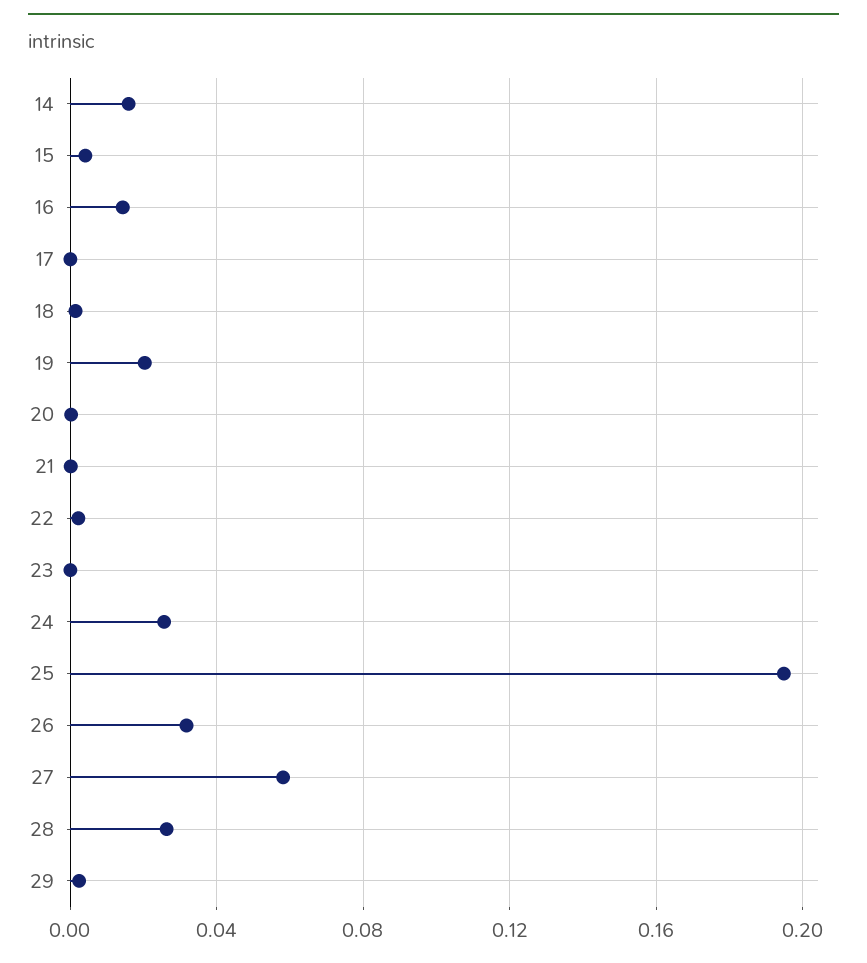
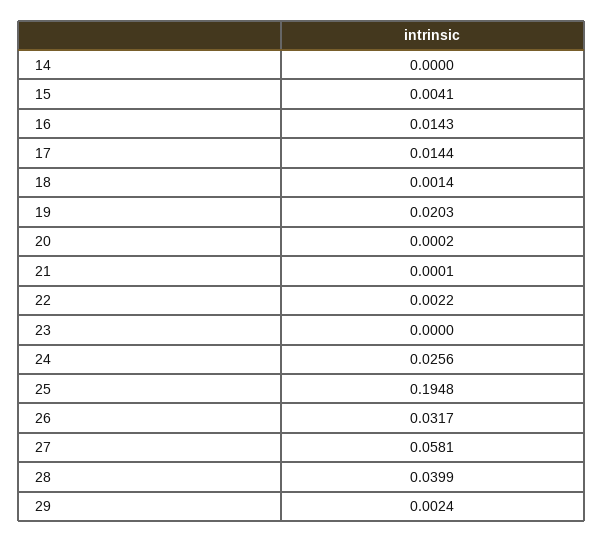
14: 0.015 -> 0
17: 0 -> 0.0144
28: 0.025 -> 0.0399

